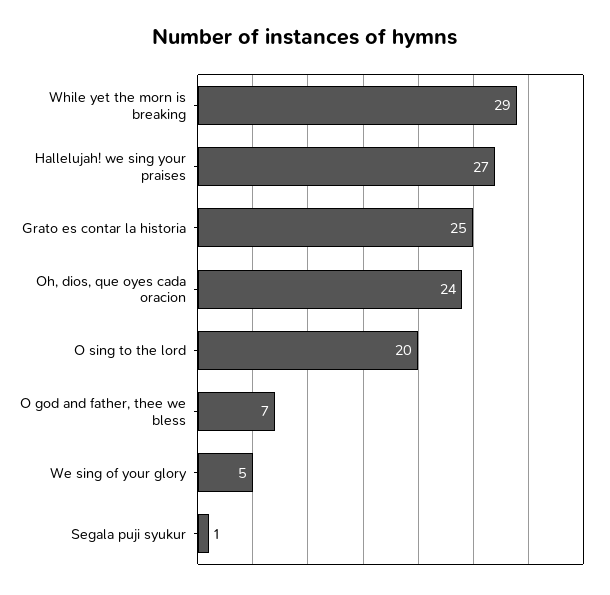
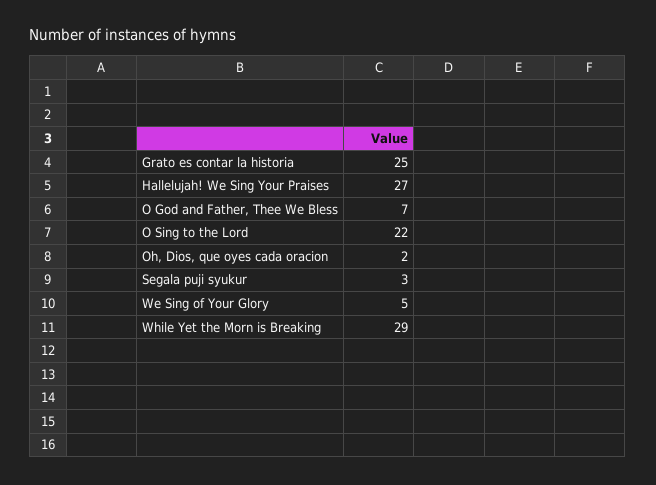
Oh, dios, que oyes cada oracion: 24 -> 2
O sing to the lord: 20 -> 22
Segala puji syukur: 1 -> 3

